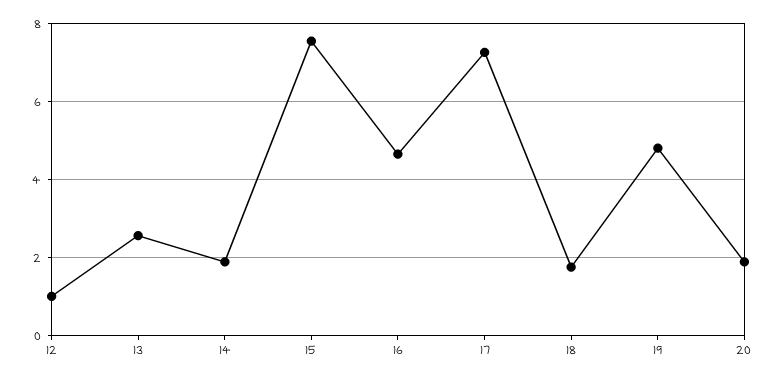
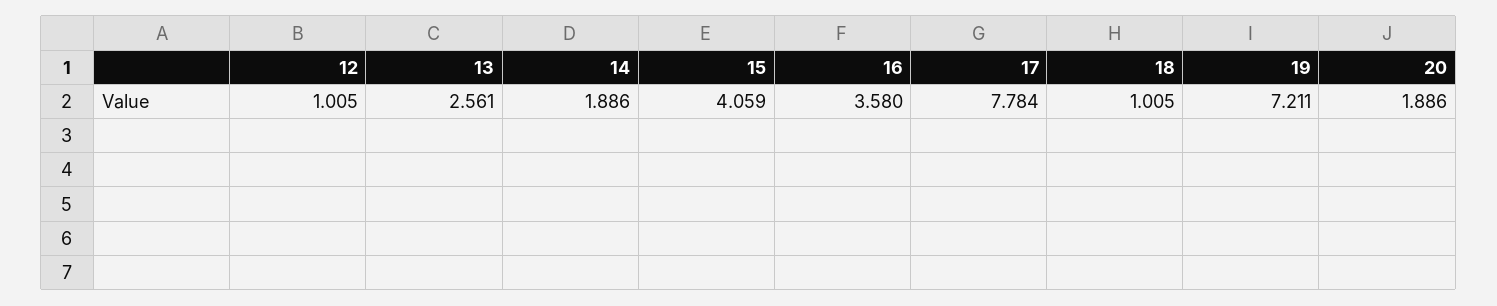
15: 7.6 -> 4.059
16: 4.6 -> 3.58
17: 7.2 -> 7.784
18: 1.8 -> 1.005
19: 4.8 -> 7.211

